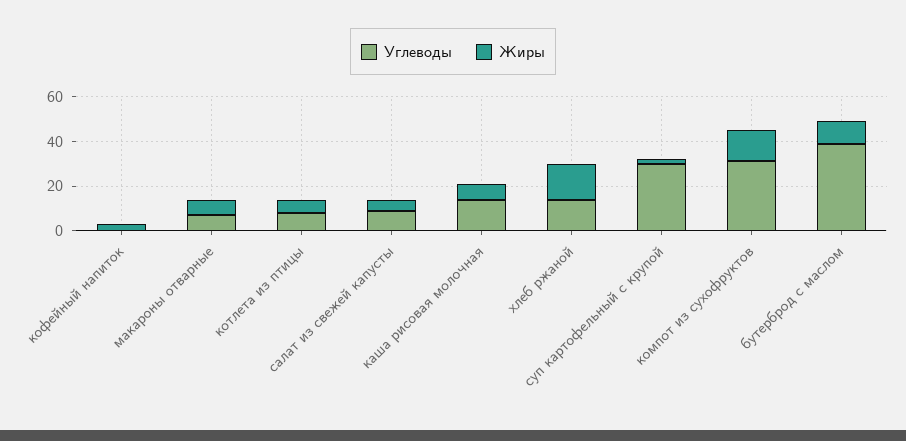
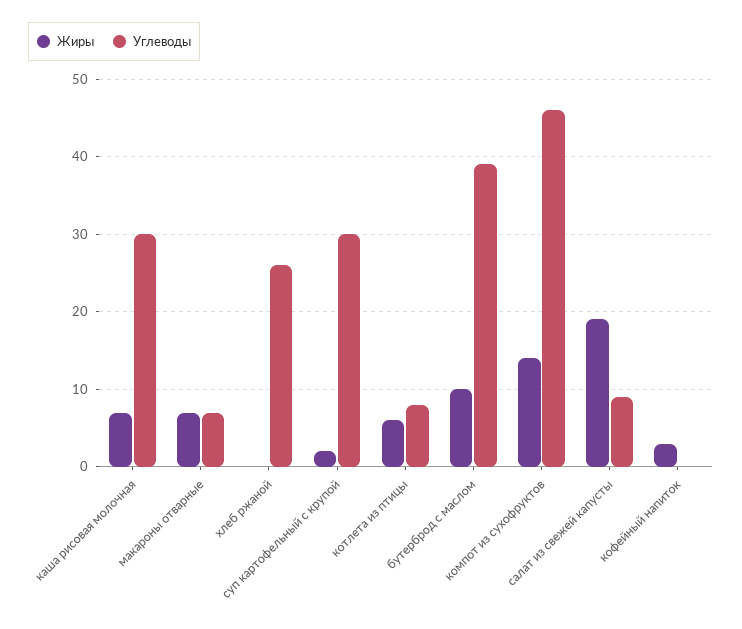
Жиры, салат из свежей капусты: 5 -> 19
Углеводы, каша рисовая молочная: 15 -> 30
Углеводы, хлеб ржаной: 15 -> 26
Жиры, хлеб ржаной: 15 -> 0
Углеводы, компот из сухофруктов: 30 -> 46

